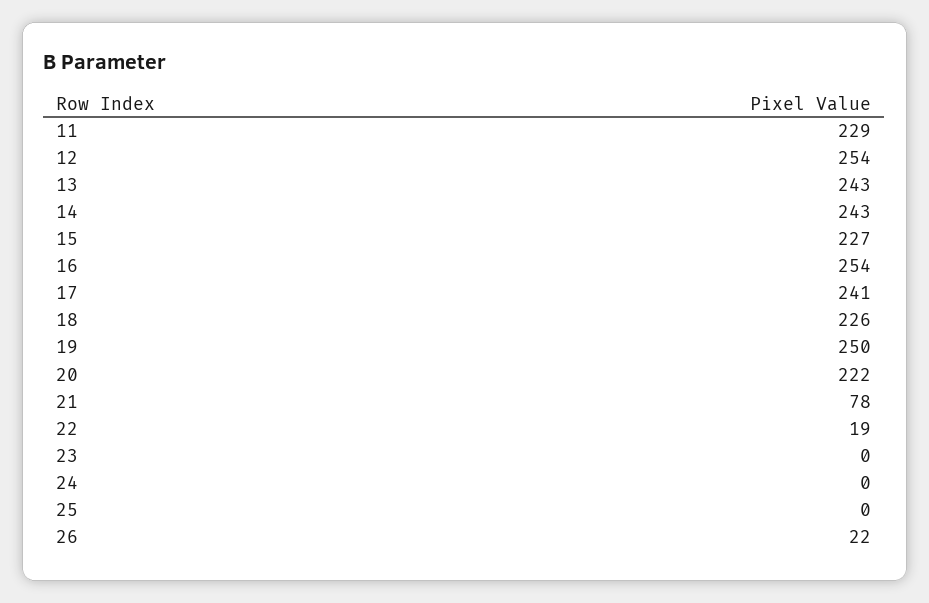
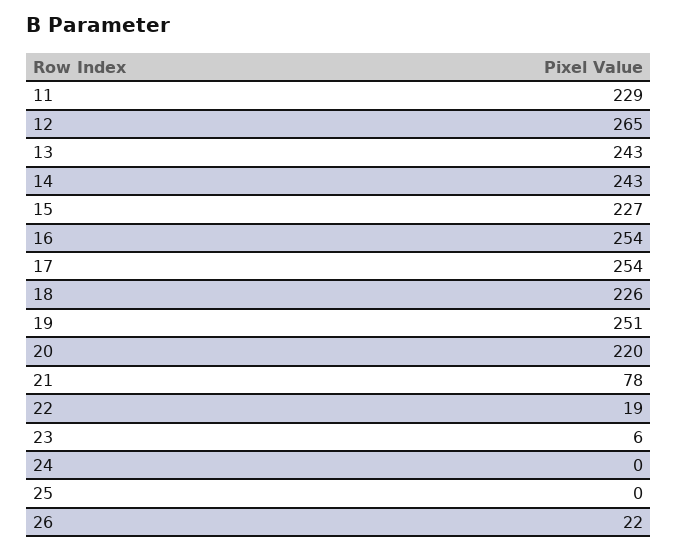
12: 254 -> 265
17: 241 -> 254
19: 250 -> 251
20: 222 -> 220
23: 0 -> 6

